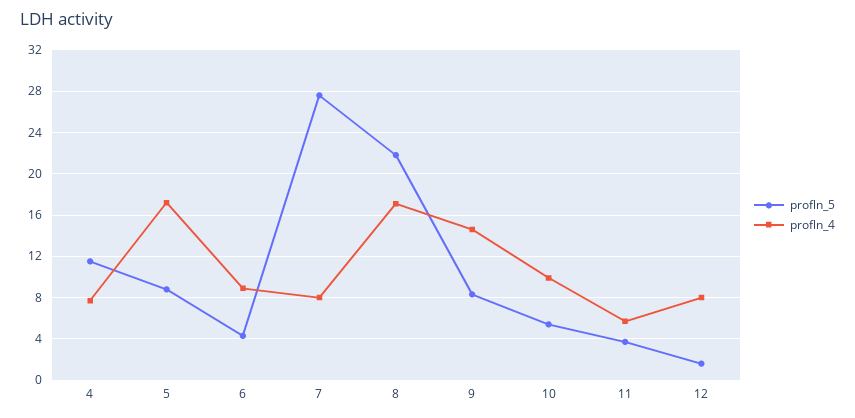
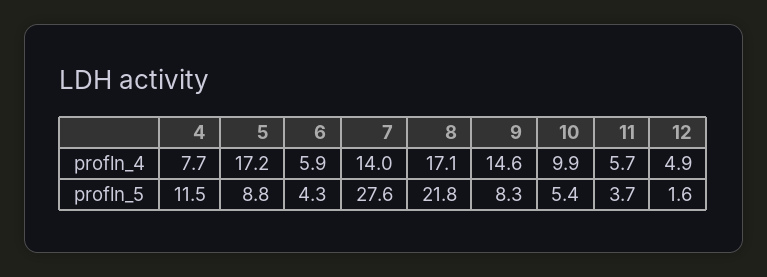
profln_4, 6: 9 -> 5.9
profln_4, 7: 8 -> 14
profln_4, 12: 8 -> 4.9

